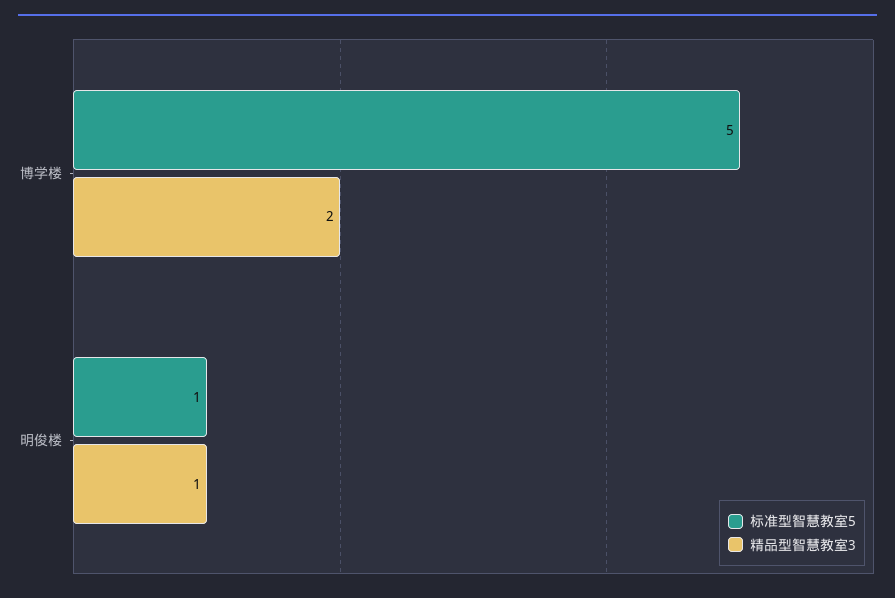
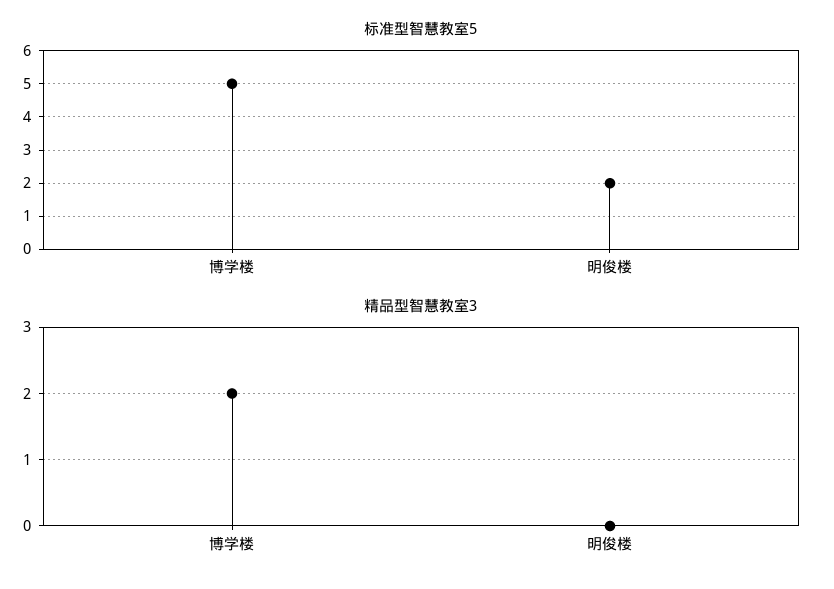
标准型智慧教室5, 明俊楼: 1 -> 2
精品型智慧教室3, 明俊楼: 1 -> 0

